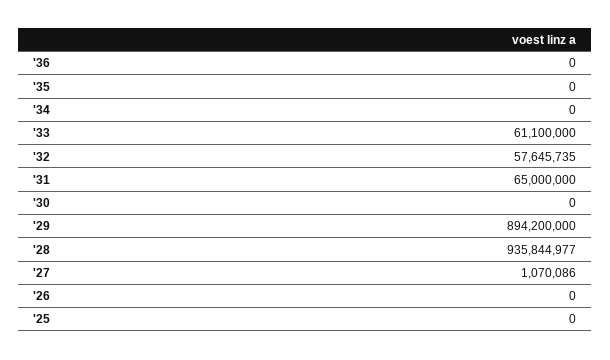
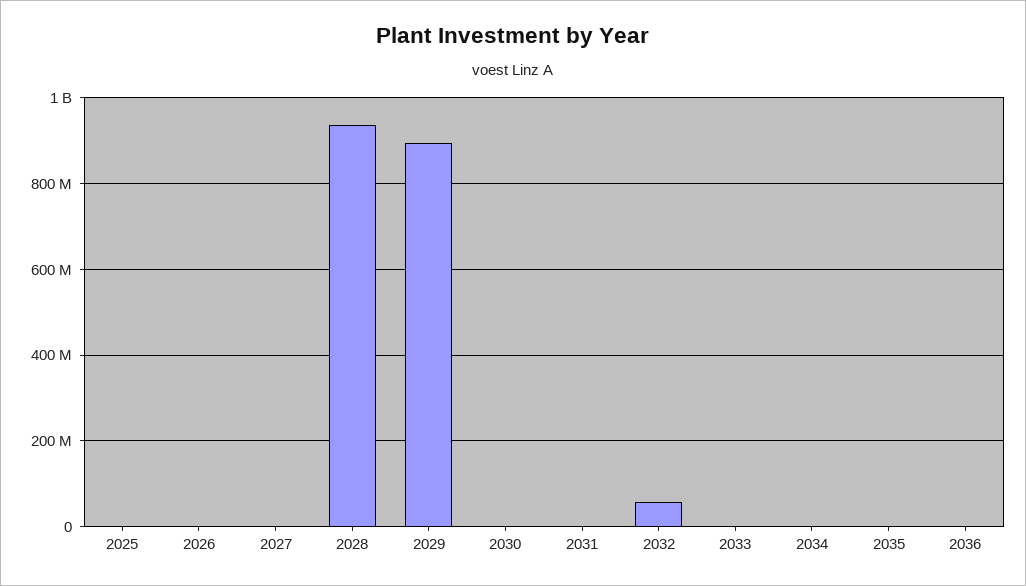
'33: 61100000 -> 0
'31: 65000000 -> 0

